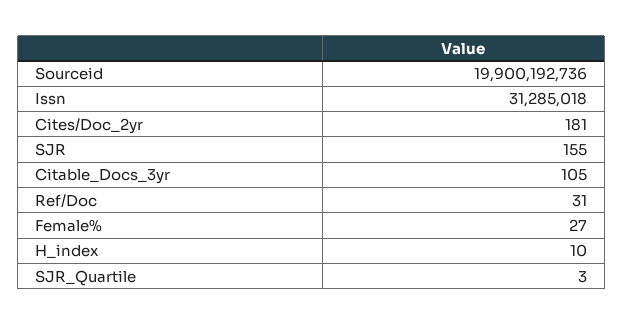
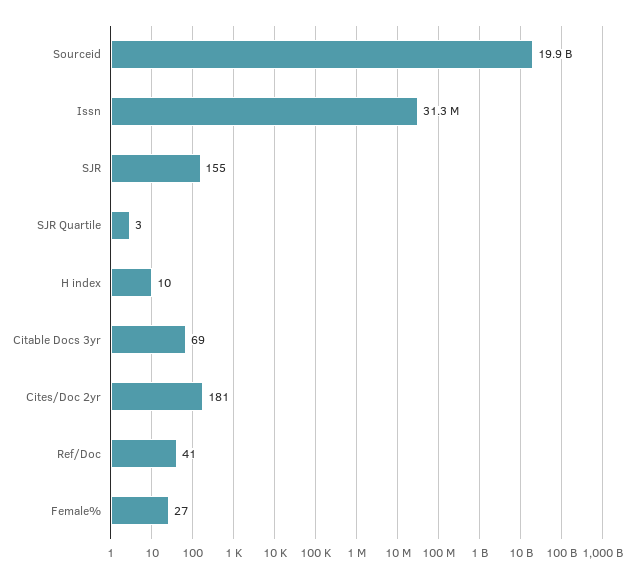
Citable_Docs_3yr: 105 -> 69
Ref/Doc: 31 -> 41

